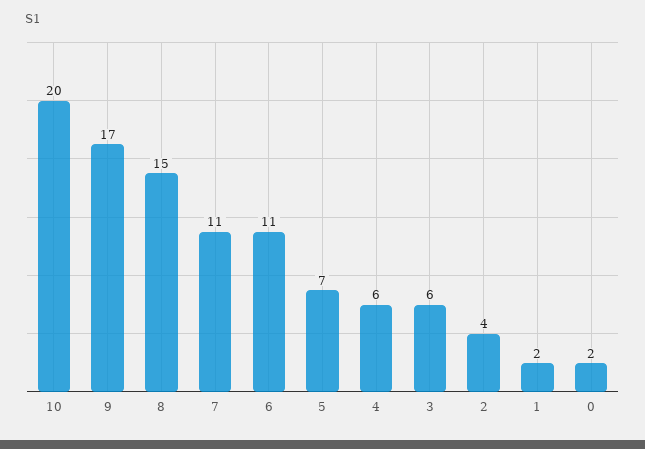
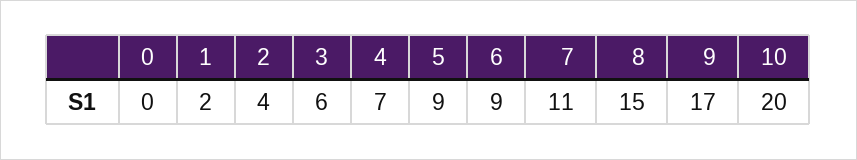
6: 11 -> 9
5: 7 -> 9
4: 6 -> 7
0: 2 -> 0

